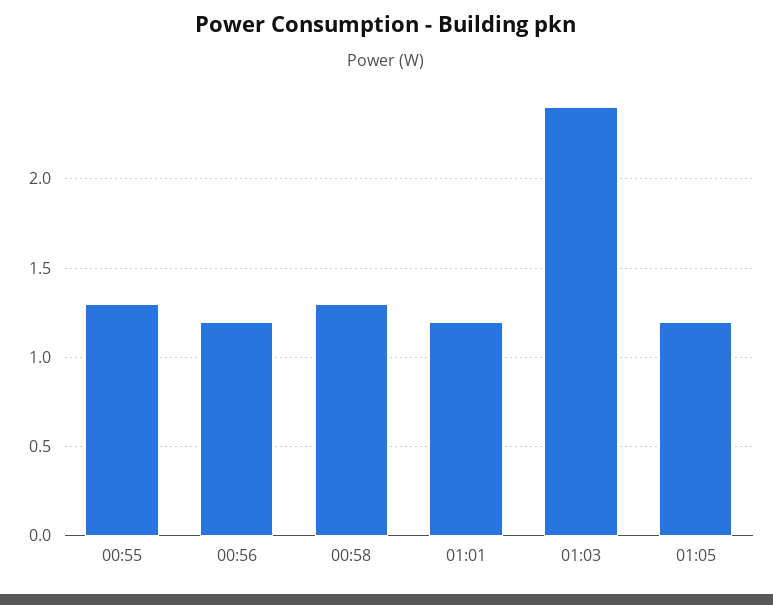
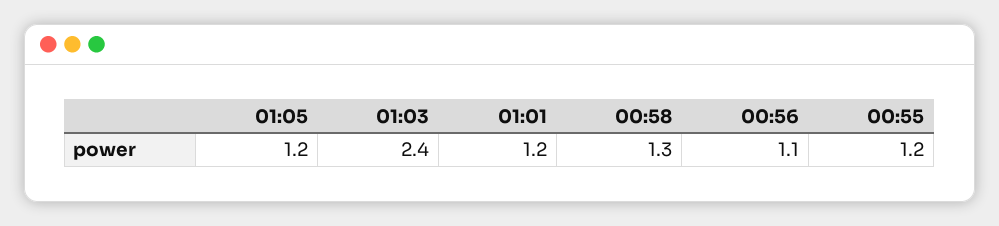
00:55: 1.3 -> 1.2
00:56: 1.2 -> 1.1

